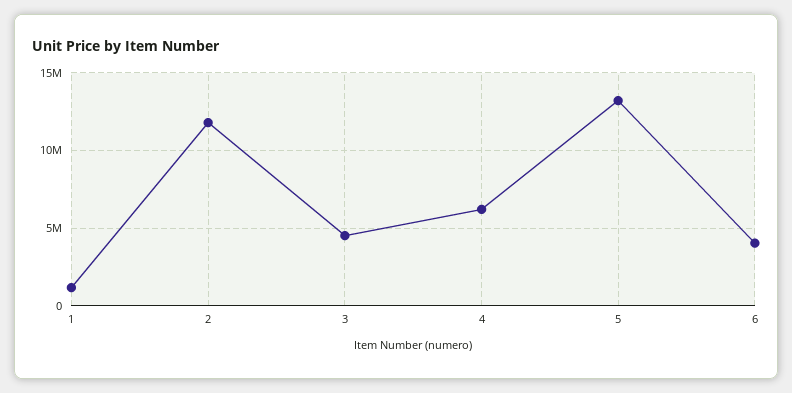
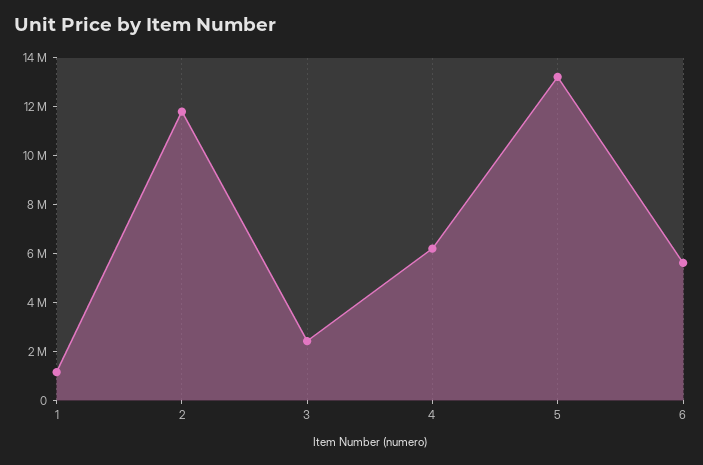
3: 4500000 -> 2500000
6: 4000000 -> 5500000

